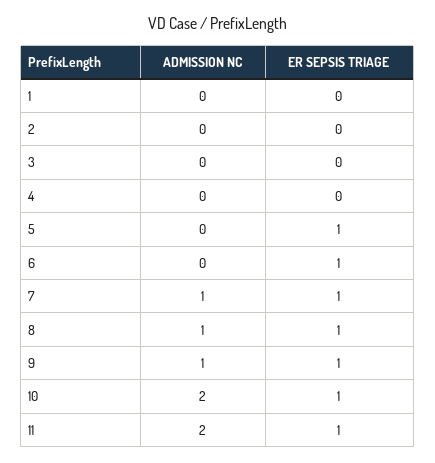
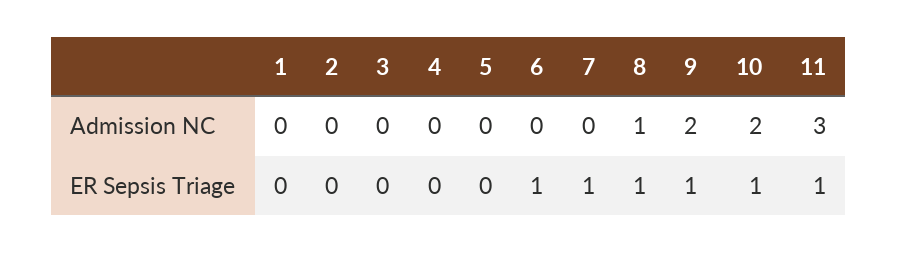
ER SEPSIS TRIAGE, 5: 1 -> 0
ADMISSION NC, 7: 1 -> 0
ADMISSION NC, 9: 1 -> 2
ADMISSION NC, 11: 2 -> 3

